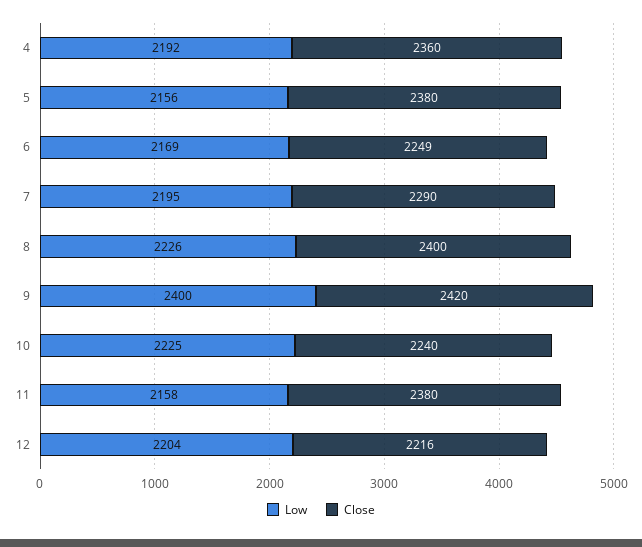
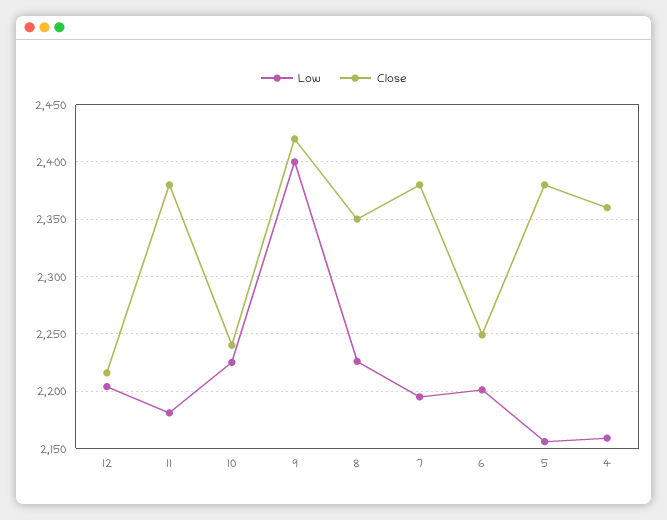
Low, 4: 2192 -> 2160
Low, 6: 2169 -> 2200
Close, 7: 2290 -> 2380
Close, 8: 2400 -> 2350
Low, 11: 2158 -> 2180

